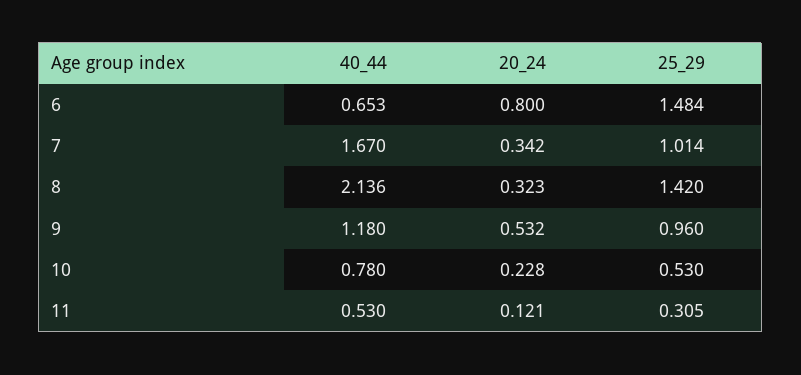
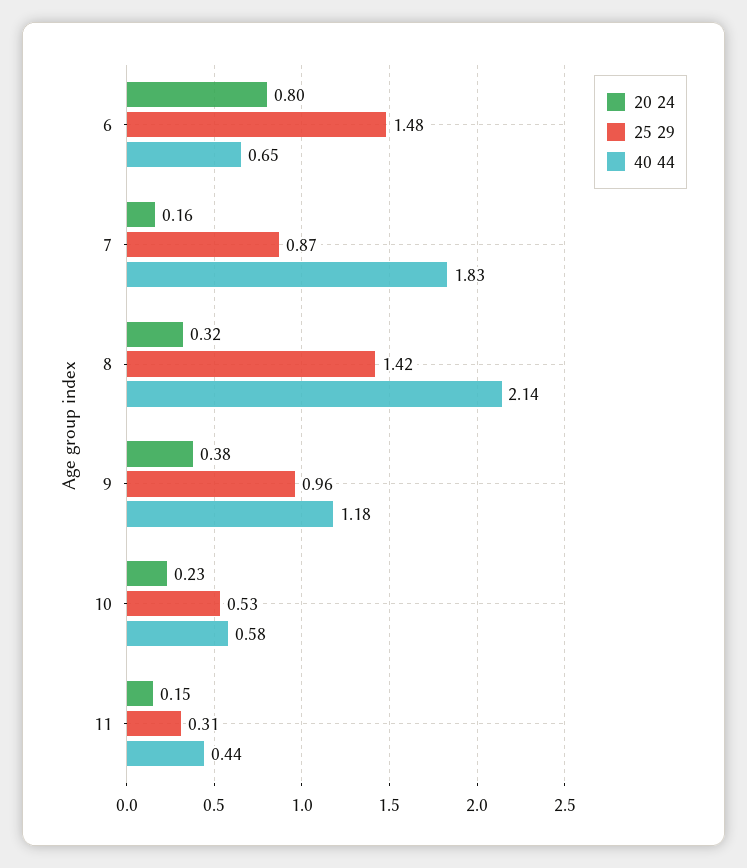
40_44, 7: 1.67 -> 1.83
20_24, 7: 0.342 -> 0.16
25_29, 7: 1.014 -> 0.87
20_24, 9: 0.532 -> 0.38
40_44, 10: 0.78 -> 0.58
40_44, 11: 0.53 -> 0.44
20_24, 11: 0.121 -> 0.15

